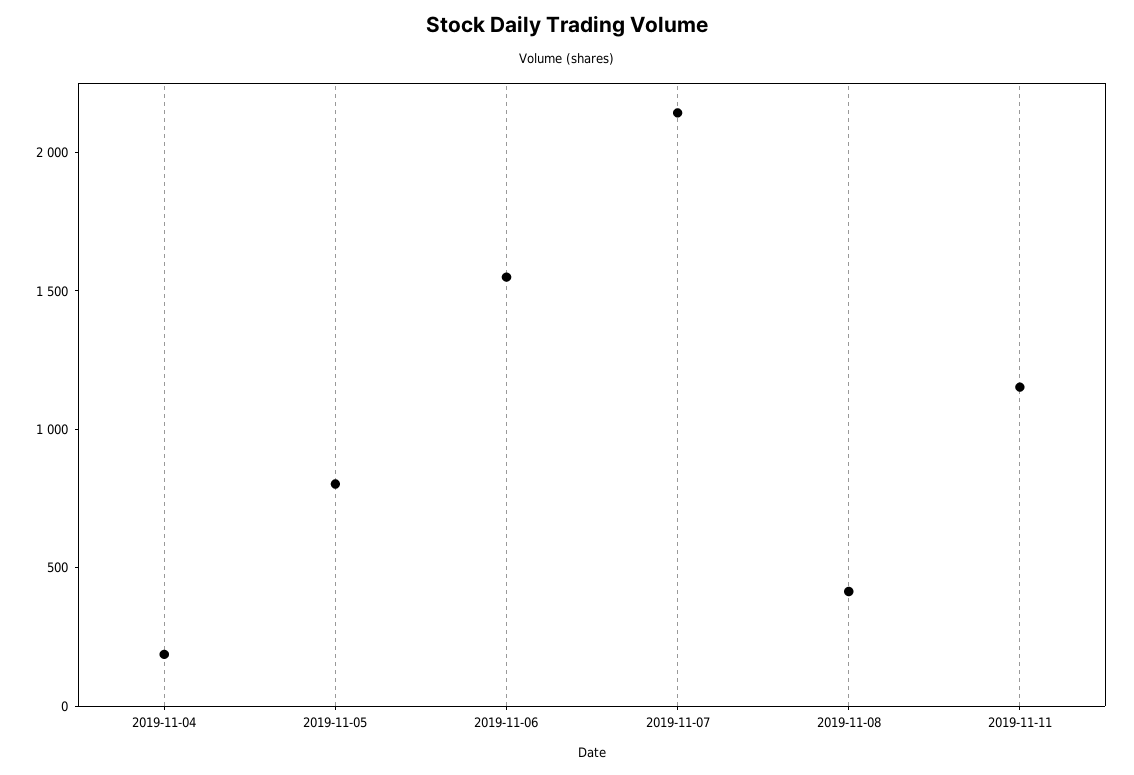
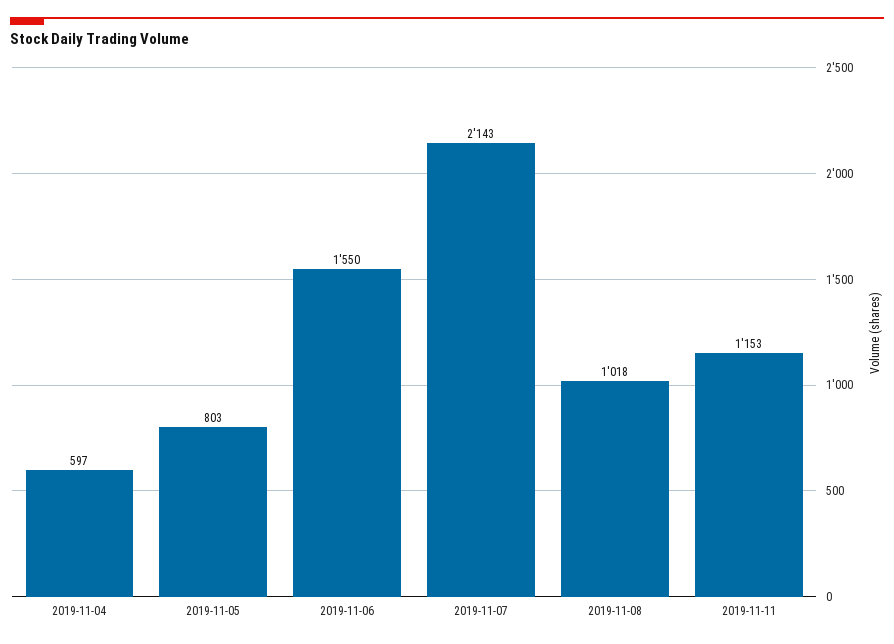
2019-11-04: 200 -> 597
2019-11-08: 400 -> 1018

